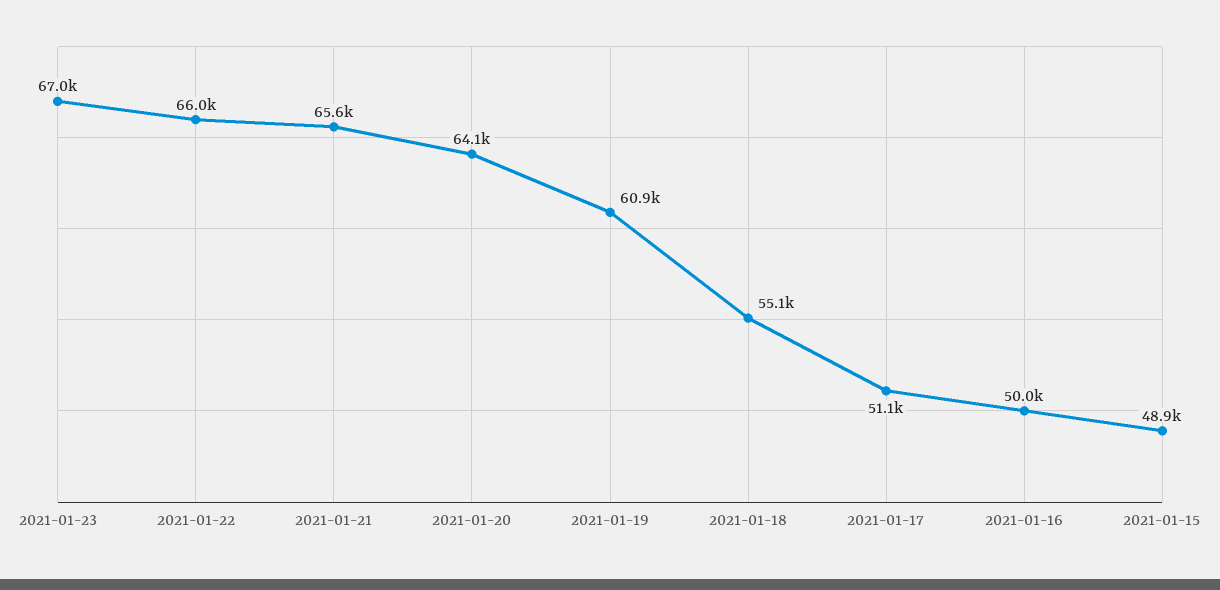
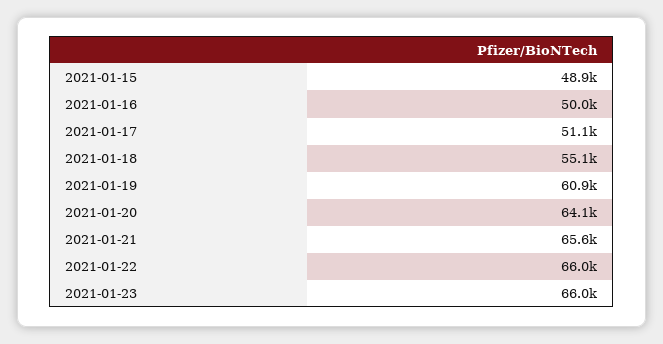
2021-01-23: 67000 -> 66000

